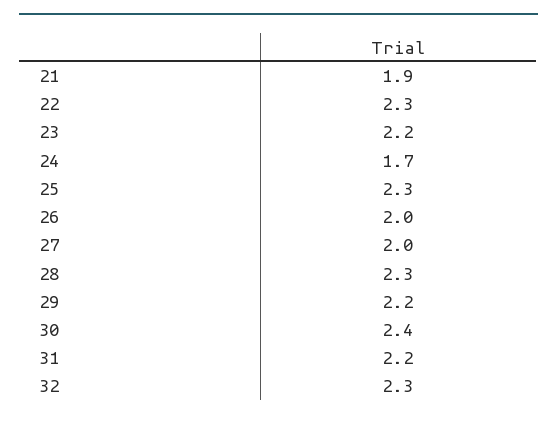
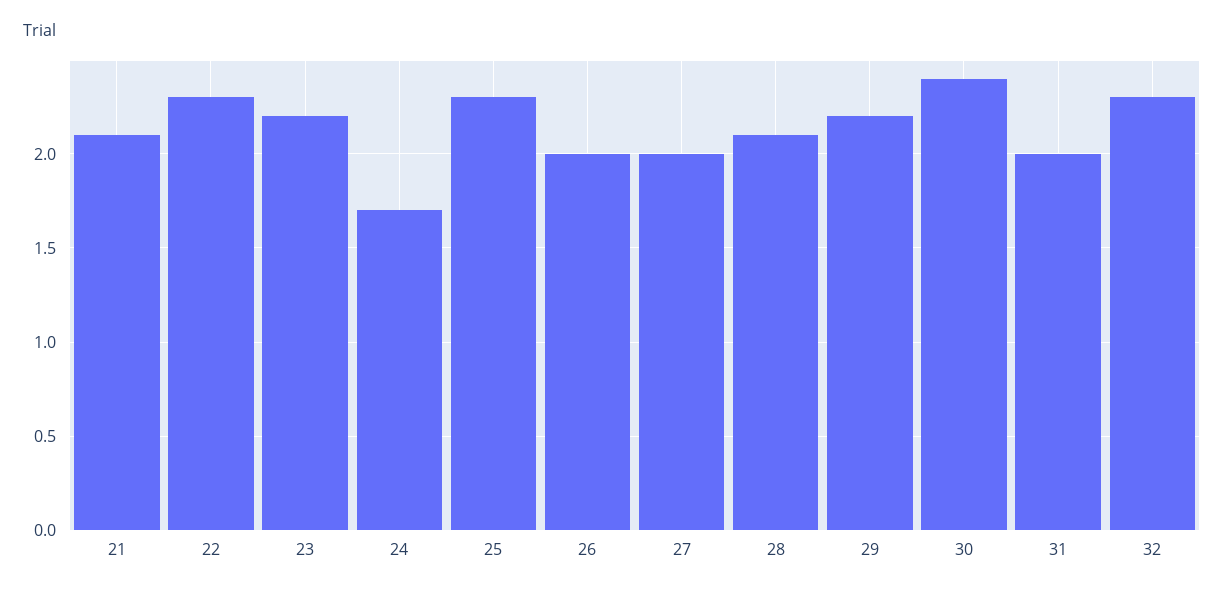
21: 1.9 -> 2.1
28: 2.3 -> 2.1
31: 2.2 -> 2

